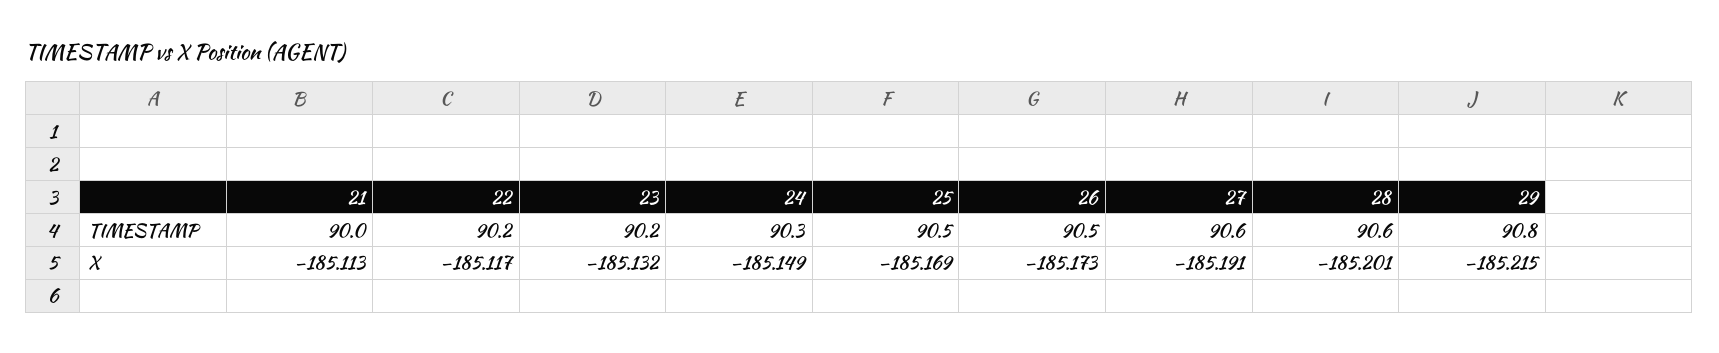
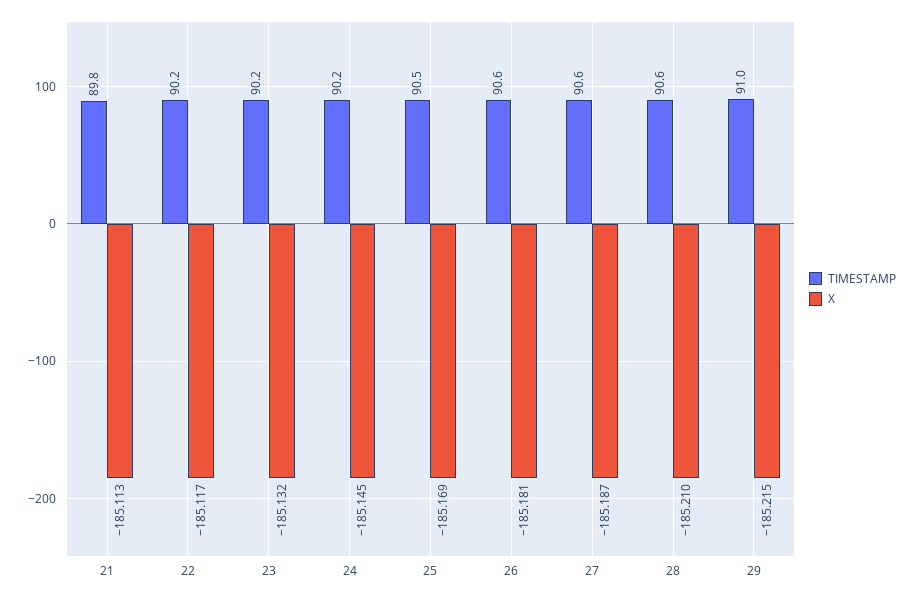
TIMESTAMP, 21: 90 -> 89.8
TIMESTAMP, 24: 90.3 -> 90.2
TIMESTAMP, 26: 90.5 -> 90.6
TIMESTAMP, 29: 90.8 -> 91
X, 24: -185.149 -> -185.145
X, 26: -185.173 -> -185.181
X, 27: -185.191 -> -185.187
X, 28: -185.201 -> -185.21

